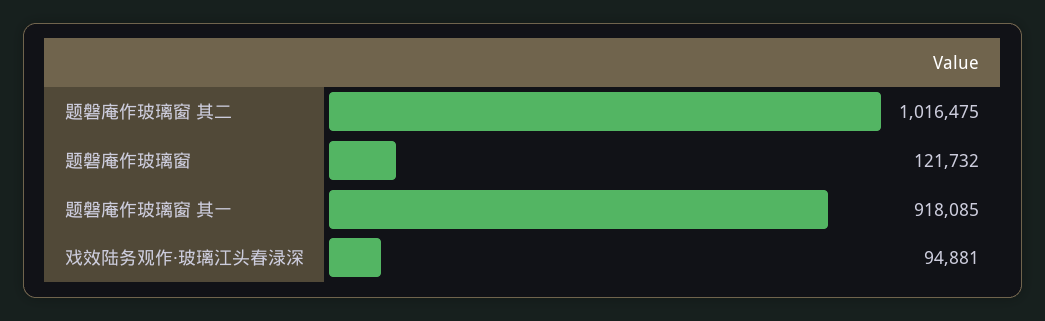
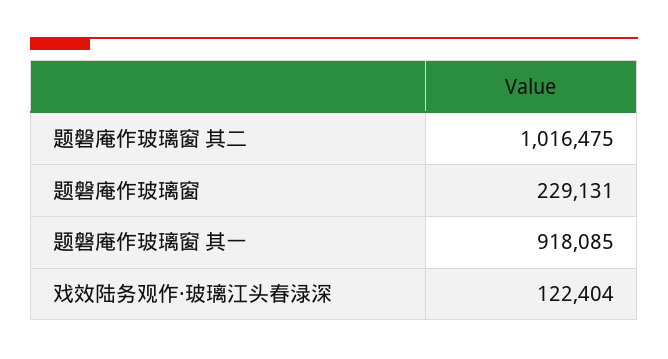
题磐庵作玻璃窗: 121732 -> 229131
戏效陆务观作·玻璃江头春渌深: 94881 -> 122404

